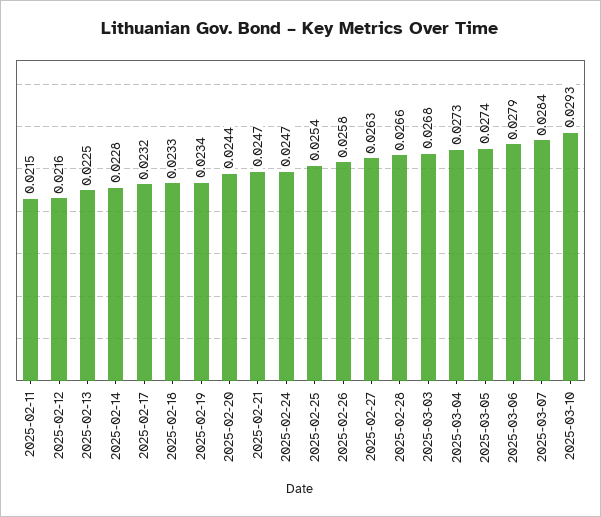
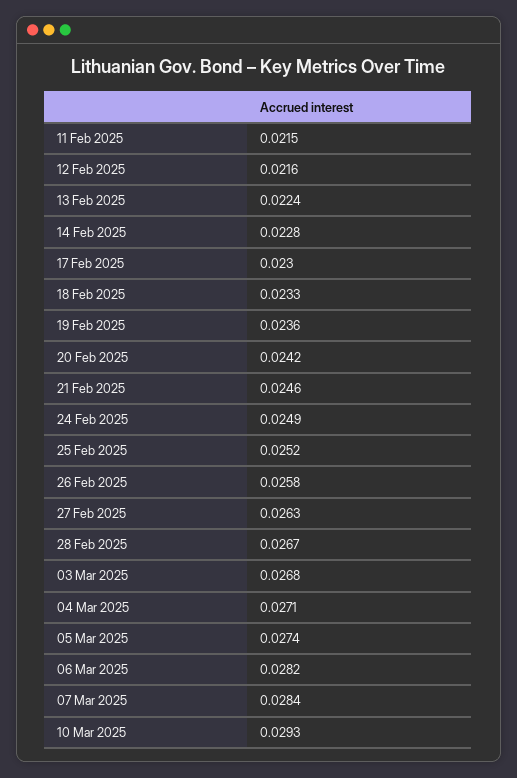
2025-02-13: 0.0225 -> 0.0224
2025-02-17: 0.0232 -> 0.023
2025-02-19: 0.0234 -> 0.0236
2025-02-20: 0.0244 -> 0.0242
2025-02-21: 0.0247 -> 0.0246
2025-02-24: 0.0247 -> 0.0249
2025-02-25: 0.0254 -> 0.0252
2025-02-28: 0.0266 -> 0.0267
2025-03-04: 0.0273 -> 0.0271
2025-03-06: 0.0279 -> 0.0282

